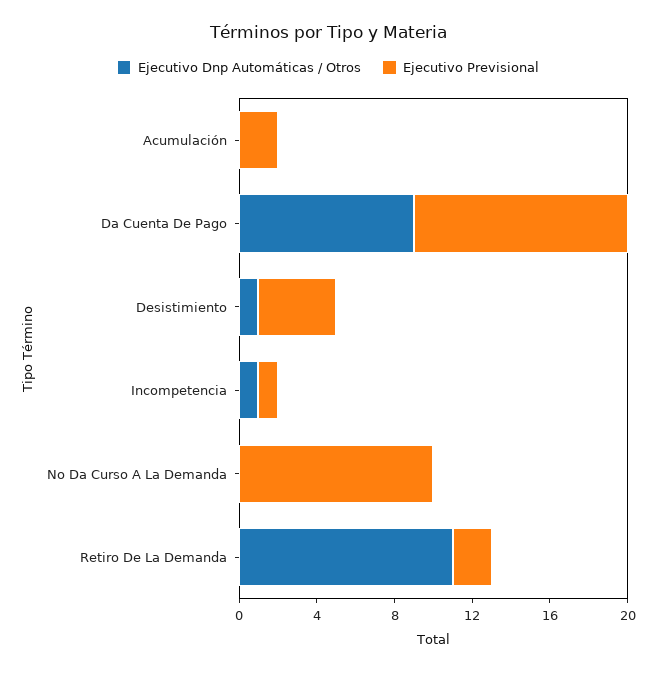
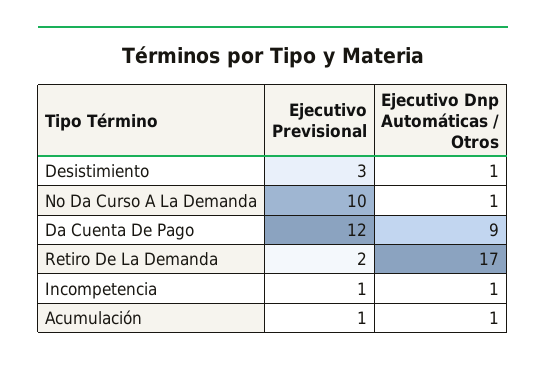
Ejecutivo Dnp Automáticas / Otros, Acumulación: 0 -> 1
Ejecutivo Previsional, Acumulación: 2 -> 1
Ejecutivo Previsional, Da Cuenta De Pago: 11 -> 12
Ejecutivo Previsional, Desistimiento: 4 -> 3
Ejecutivo Dnp Automáticas / Otros, No Da Curso A La Demanda: 0 -> 1
Ejecutivo Dnp Automáticas / Otros, Retiro De La Demanda: 11 -> 17

